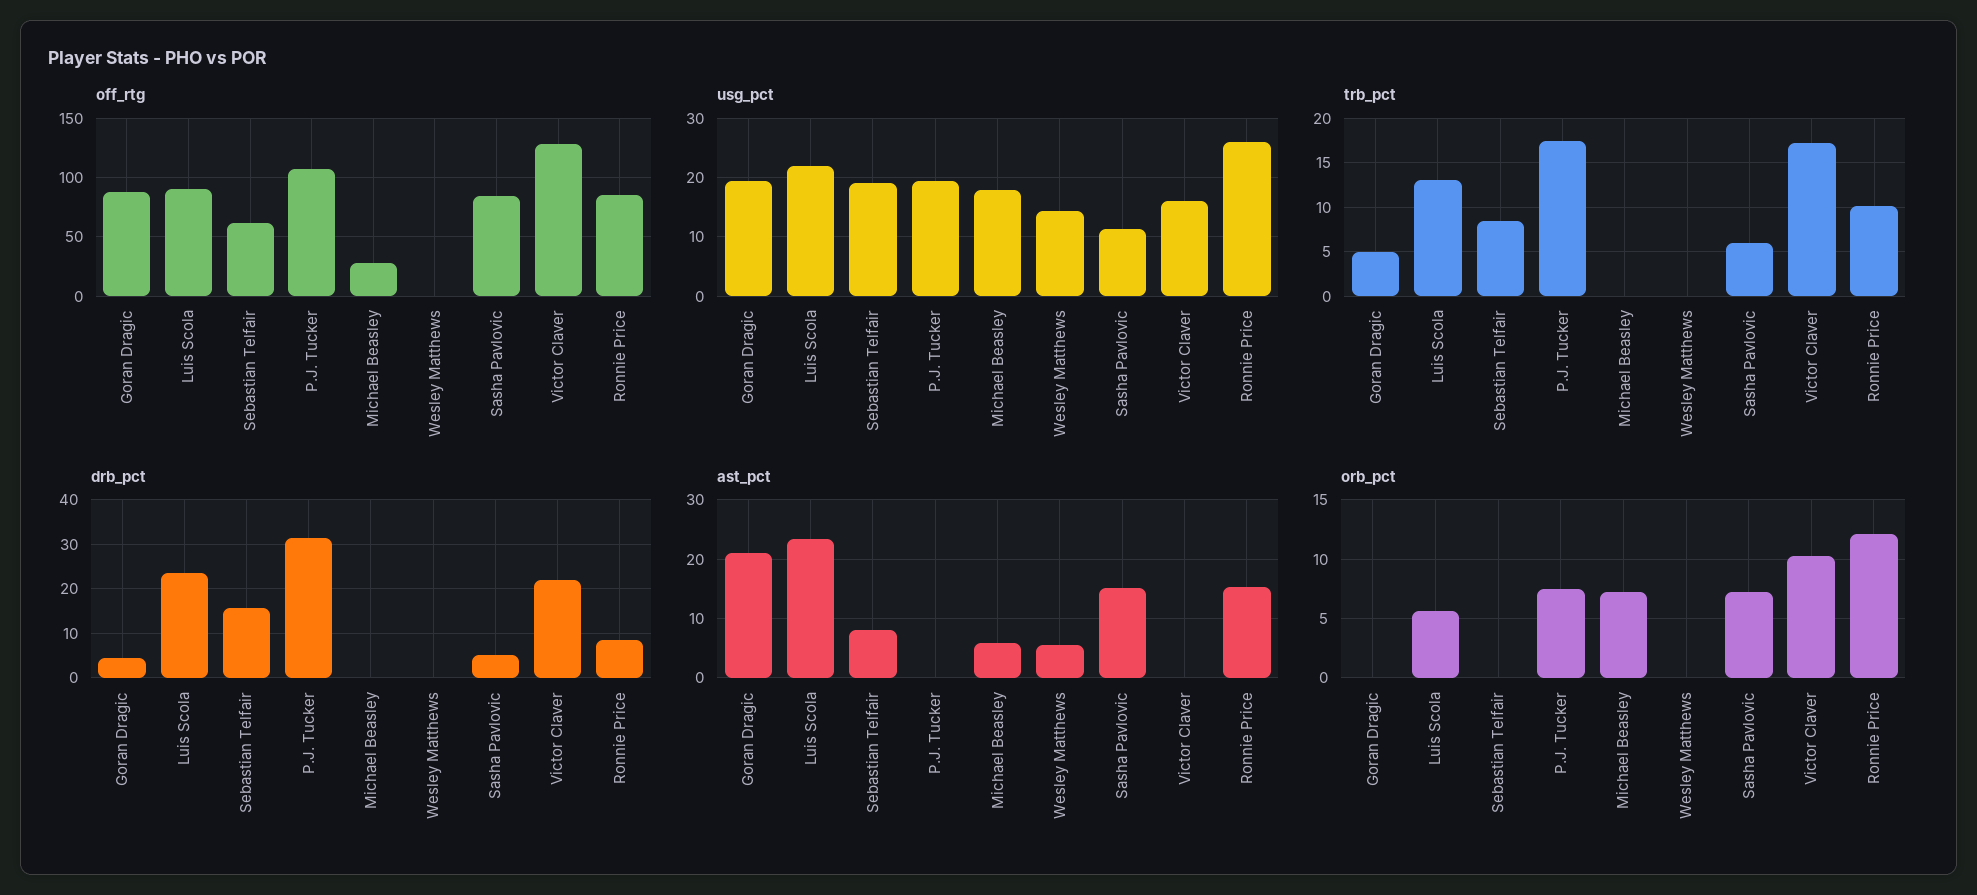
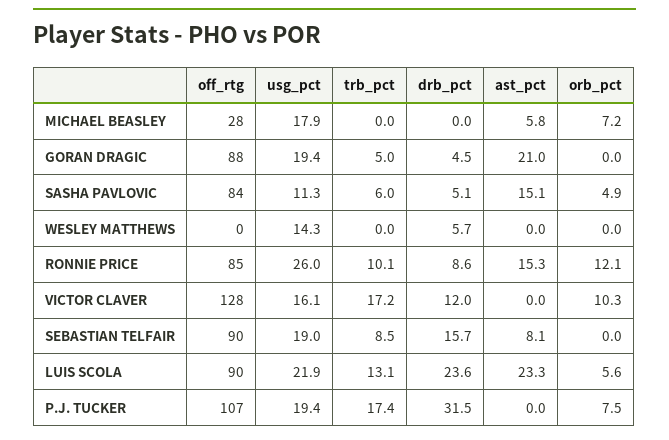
off_rtg, Sebastian Telfair: 60 -> 90
drb_pct, Wesley Matthews: 0 -> 5.7
drb_pct, Victor Claver: 22 -> 12
ast_pct, Wesley Matthews: 6 -> 0
orb_pct, Sasha Pavlovic: 7 -> 4.9

